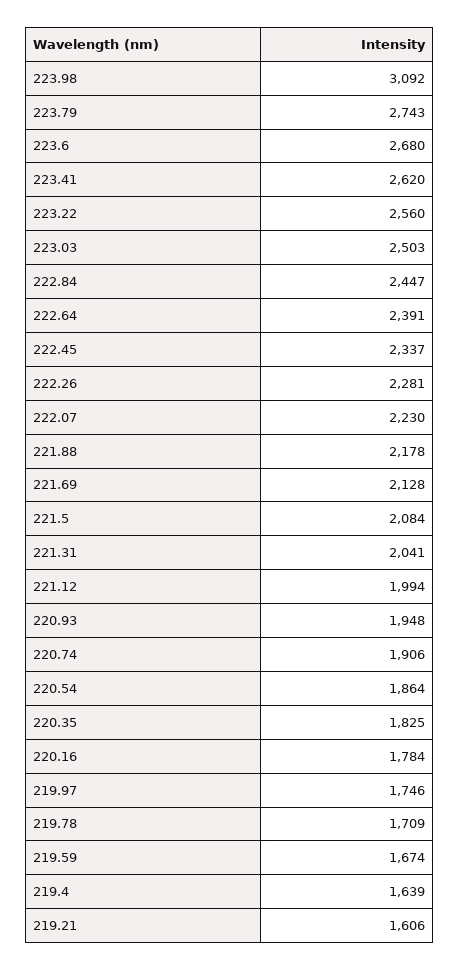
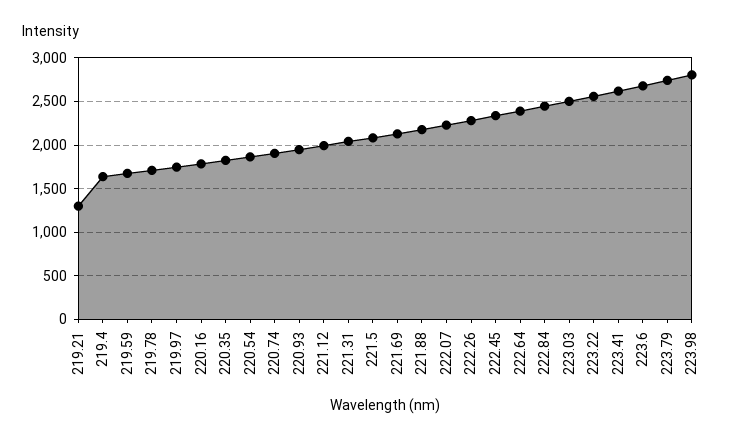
223.98: 3092 -> 2800
219.21: 1606 -> 1300

